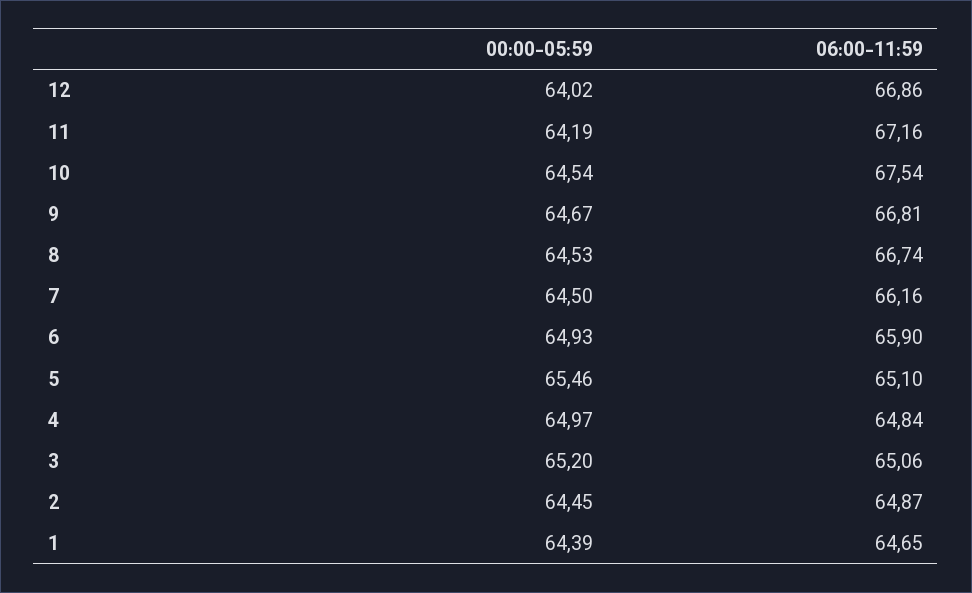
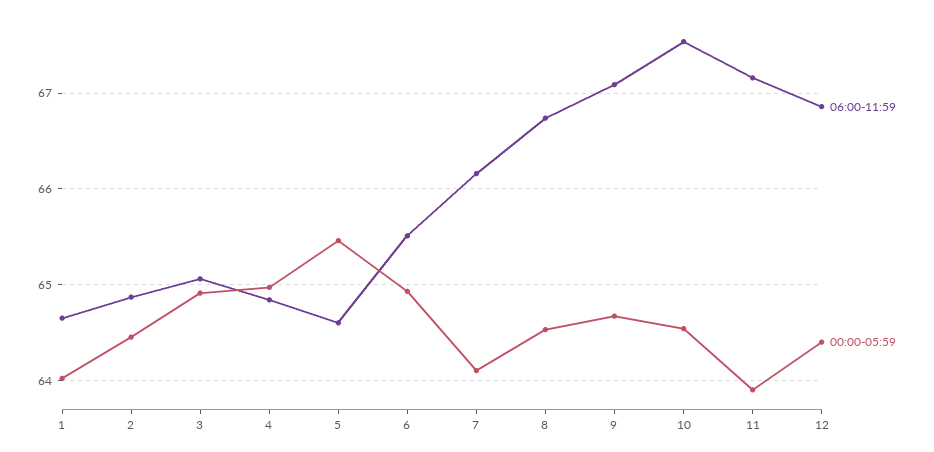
00:00-05:59, 12: 64.02 -> 64.4
00:00-05:59, 11: 64.19 -> 63.9
06:00-11:59, 9: 66.81 -> 67.1
00:00-05:59, 7: 64.5 -> 64.1
06:00-11:59, 6: 65.9 -> 65.5
06:00-11:59, 5: 65.1 -> 64.6
00:00-05:59, 3: 65.2 -> 64.9
00:00-05:59, 1: 64.39 -> 64

